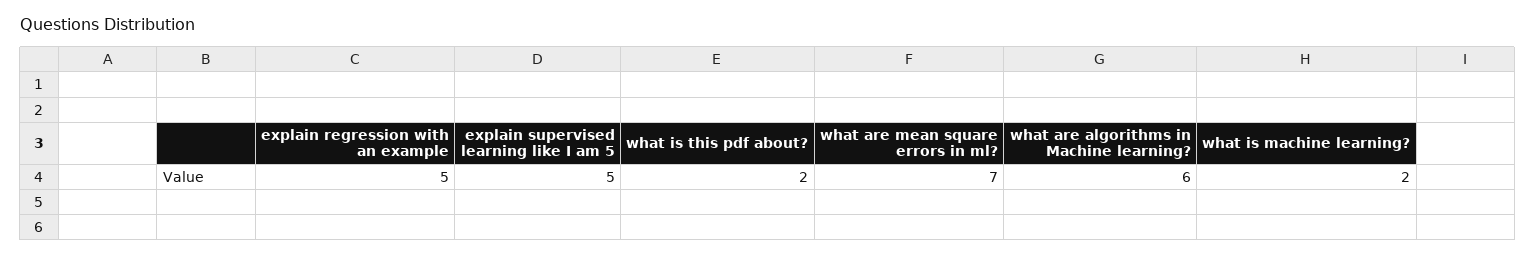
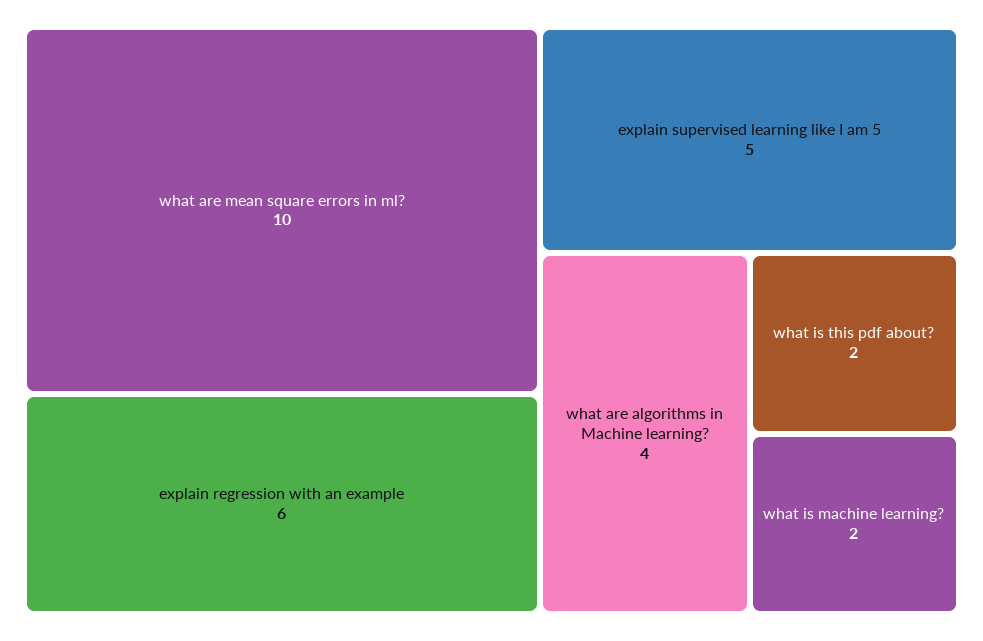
explain regression with an example: 5 -> 6
what are mean square errors in ml?: 7 -> 10
what are algorithms in Machine learning?: 6 -> 4

